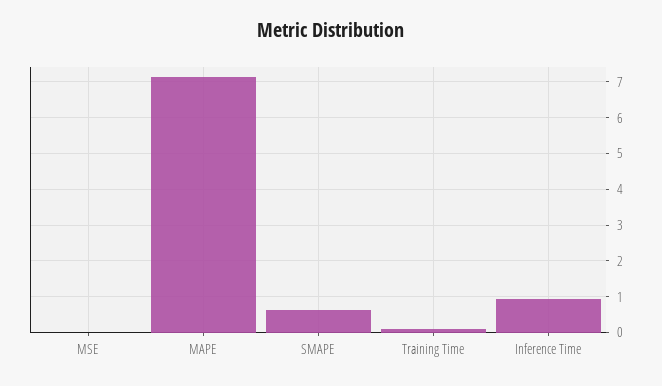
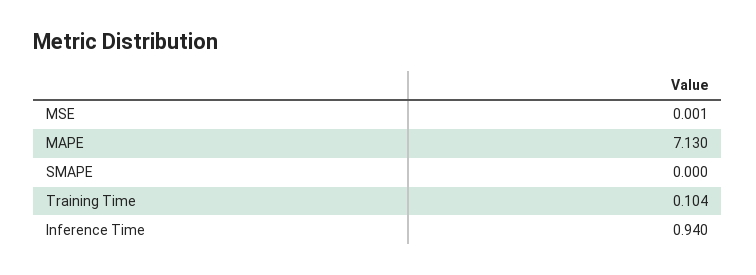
SMAPE: 0.6 -> 0

